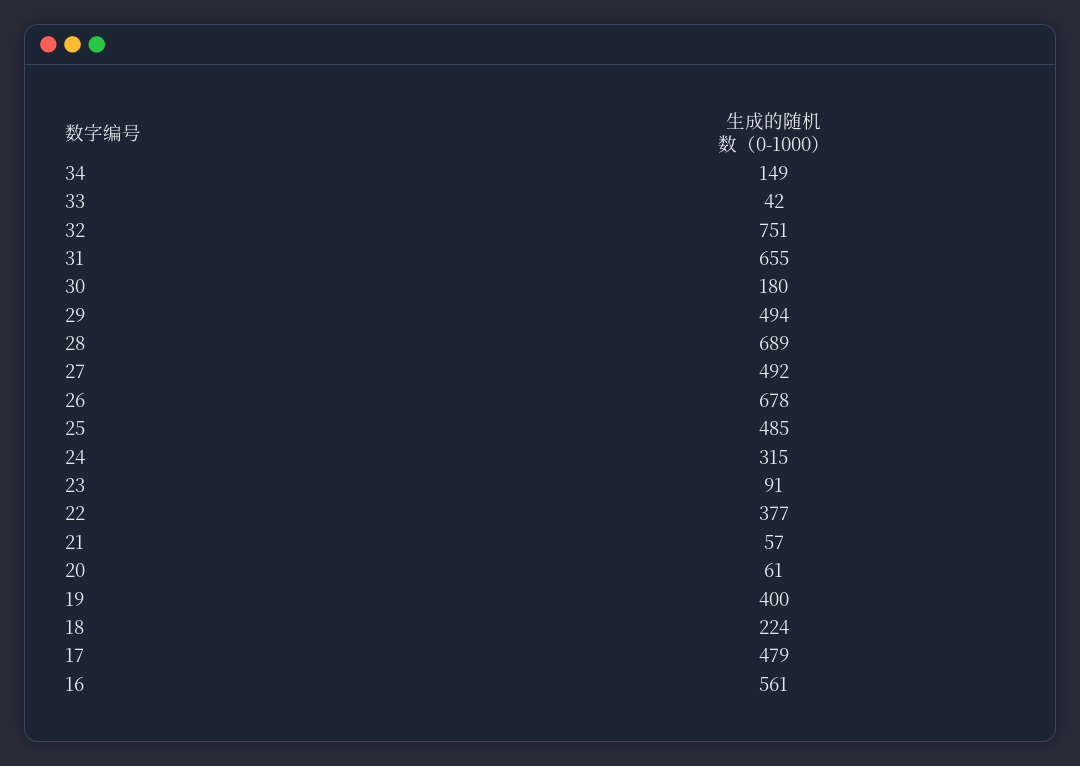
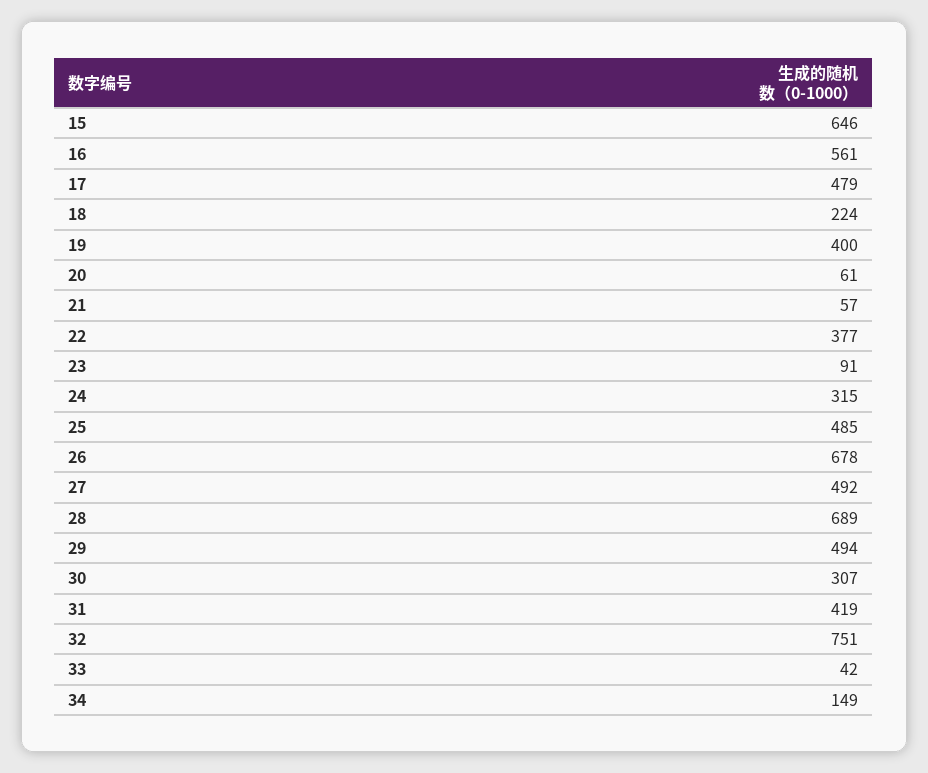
31: 655 -> 419
30: 180 -> 307
15: none -> 646

